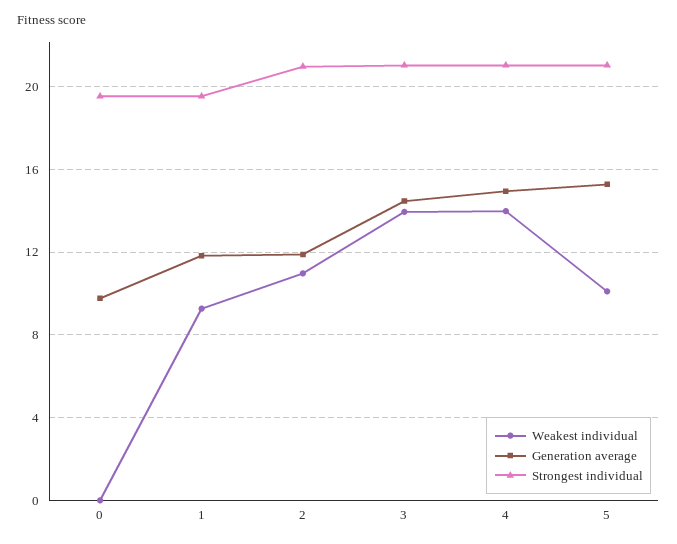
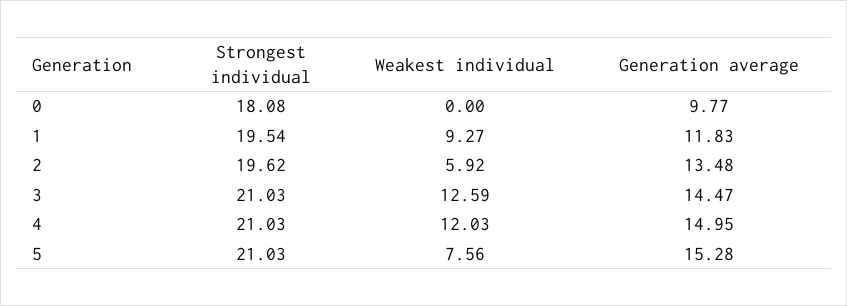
Strongest individual, 0: 19.5 -> 18.08
Weakest individual, 2: 11 -> 5.92
Generation average, 2: 12 -> 13.48
Strongest individual, 2: 21 -> 19.62
Weakest individual, 3: 14 -> 12.59
Weakest individual, 4: 14 -> 12.03
Weakest individual, 5: 10 -> 7.56

